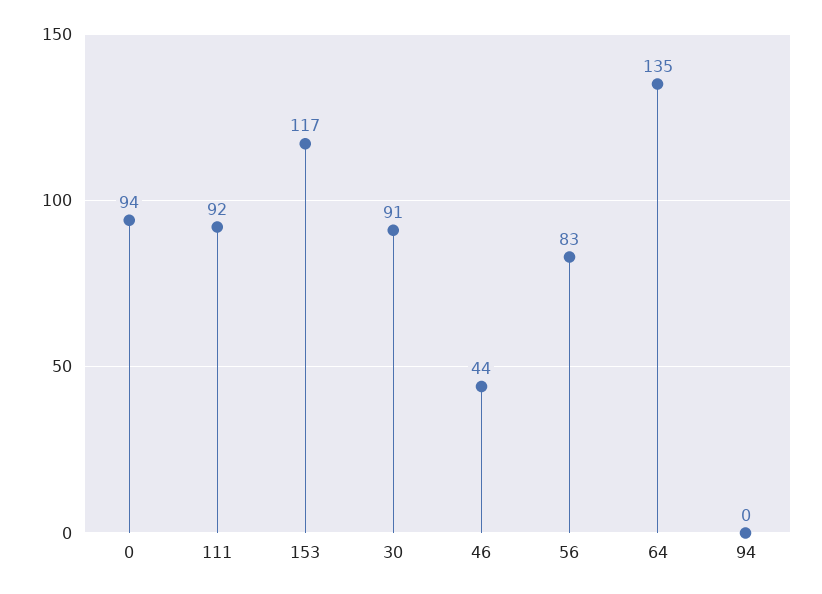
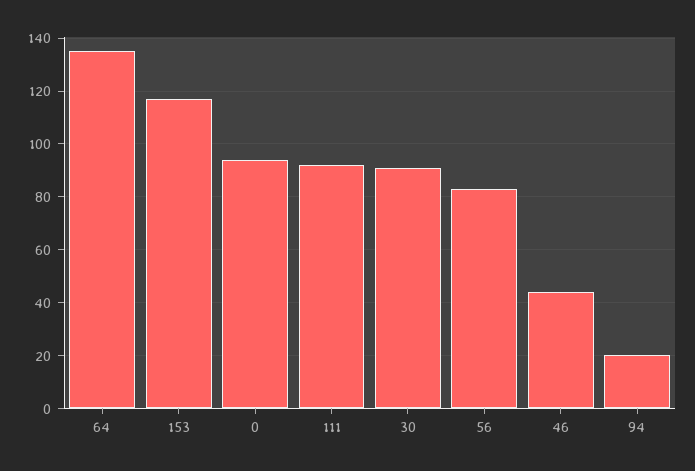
94: 0 -> 20

